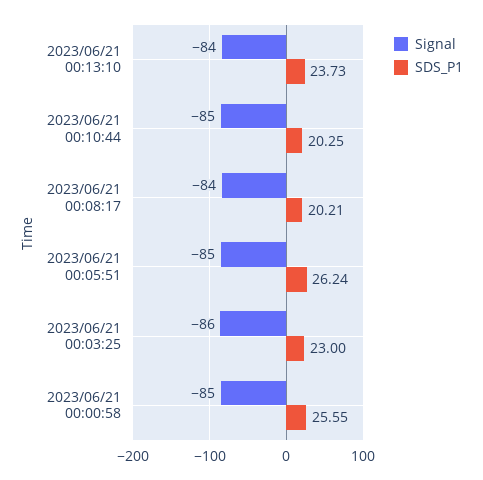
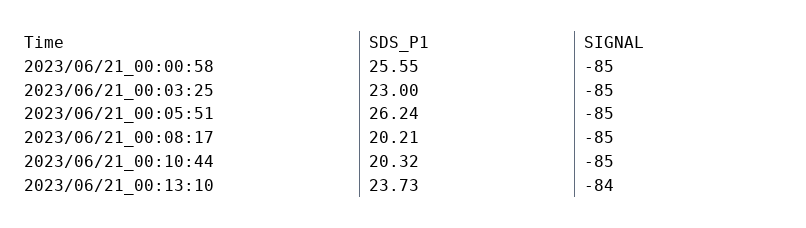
SDS_P1, 2023/06/21 00:10:44: 20.25 -> 20.32
Signal, 2023/06/21 00:08:17: -84 -> -85
Signal, 2023/06/21 00:03:25: -86 -> -85

